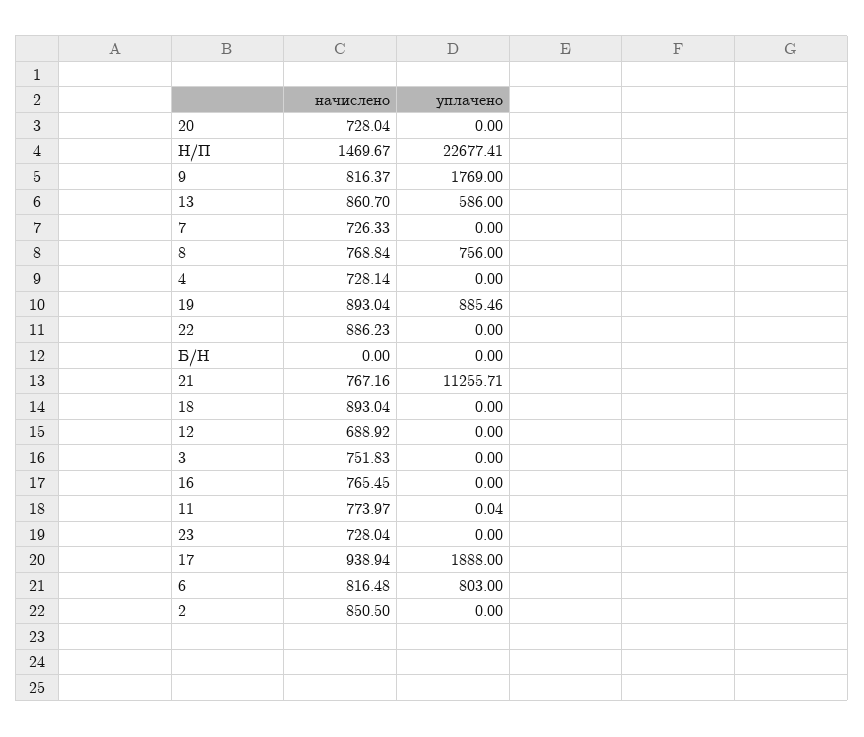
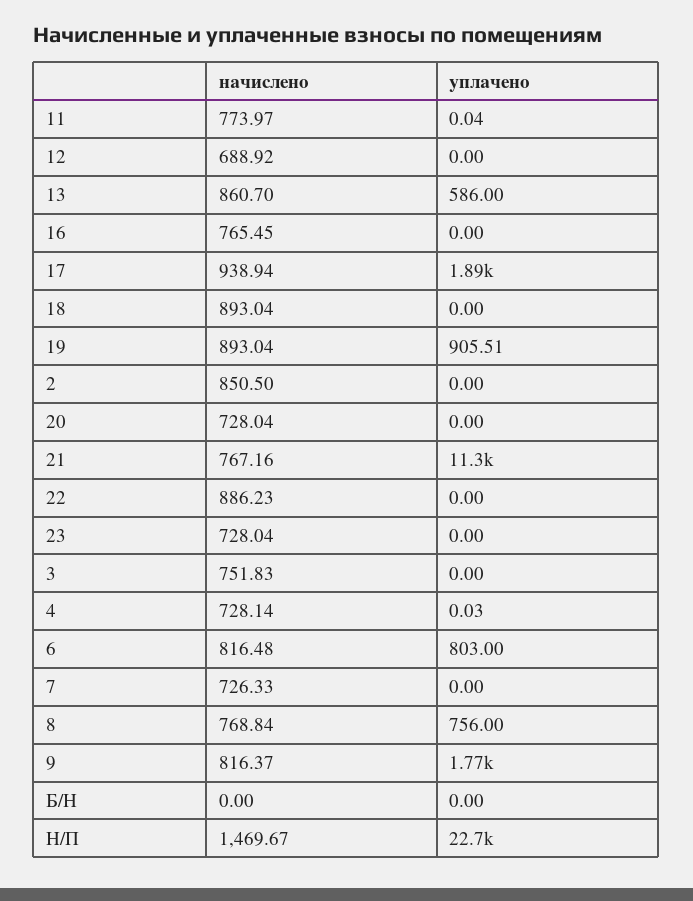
уплачено, 4: 0 -> 0.03
уплачено, 19: 885.46 -> 905.51

